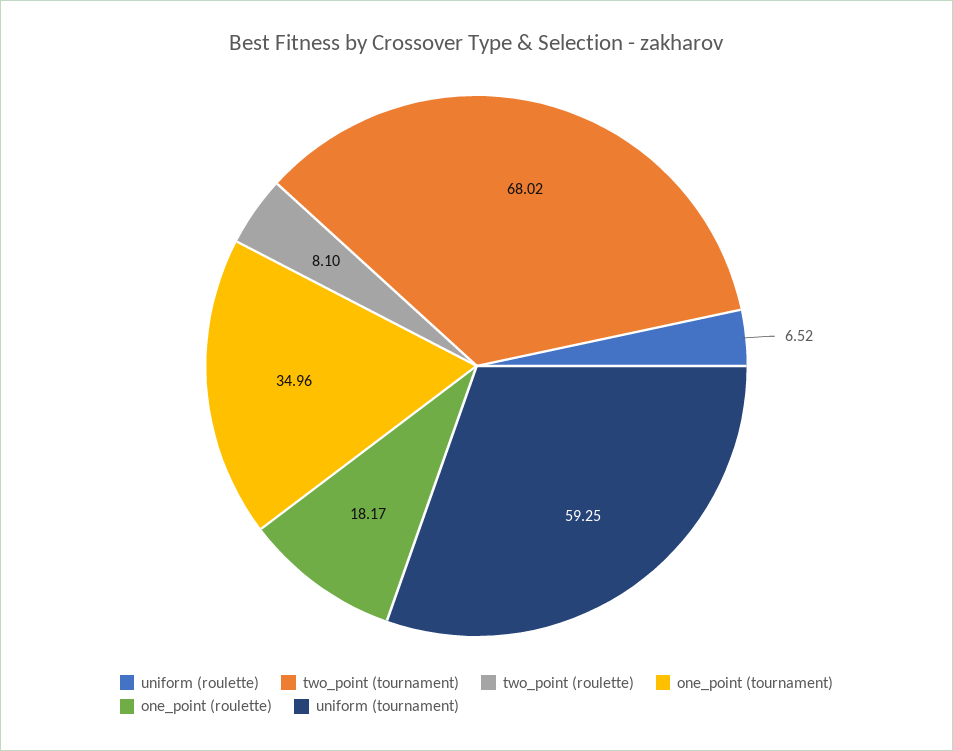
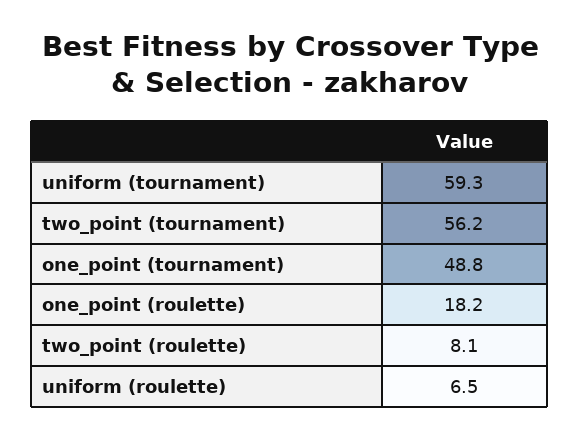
two_point (tournament): 68.02 -> 56.2
one_point (tournament): 34.96 -> 48.8

